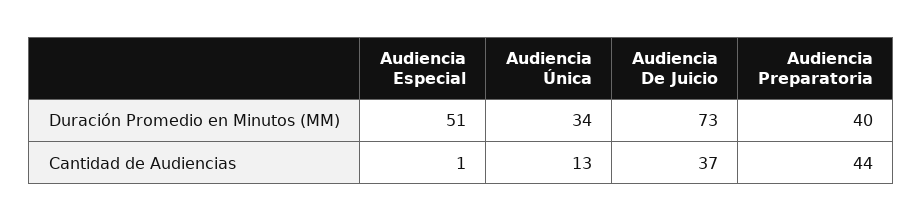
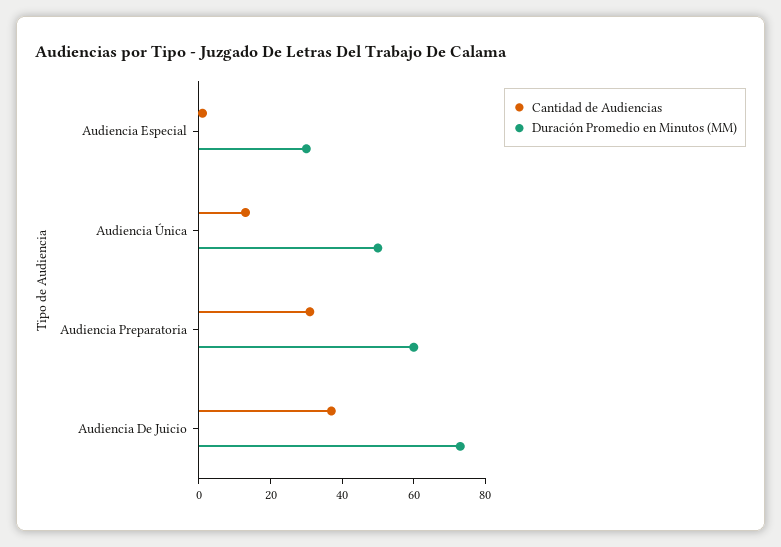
Duración Promedio en Minutos (MM), Audiencia Especial: 51 -> 30
Duración Promedio en Minutos (MM), Audiencia Única: 34 -> 50
Duración Promedio en Minutos (MM), Audiencia Preparatoria: 40 -> 60
Cantidad de Audiencias, Audiencia Preparatoria: 44 -> 30

